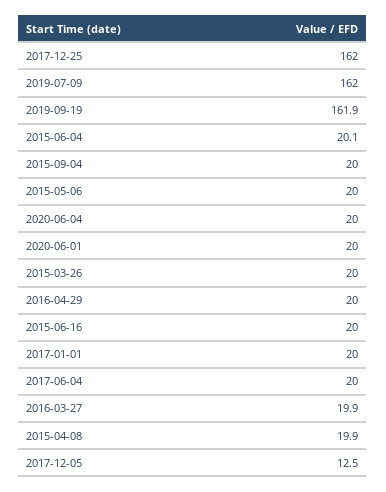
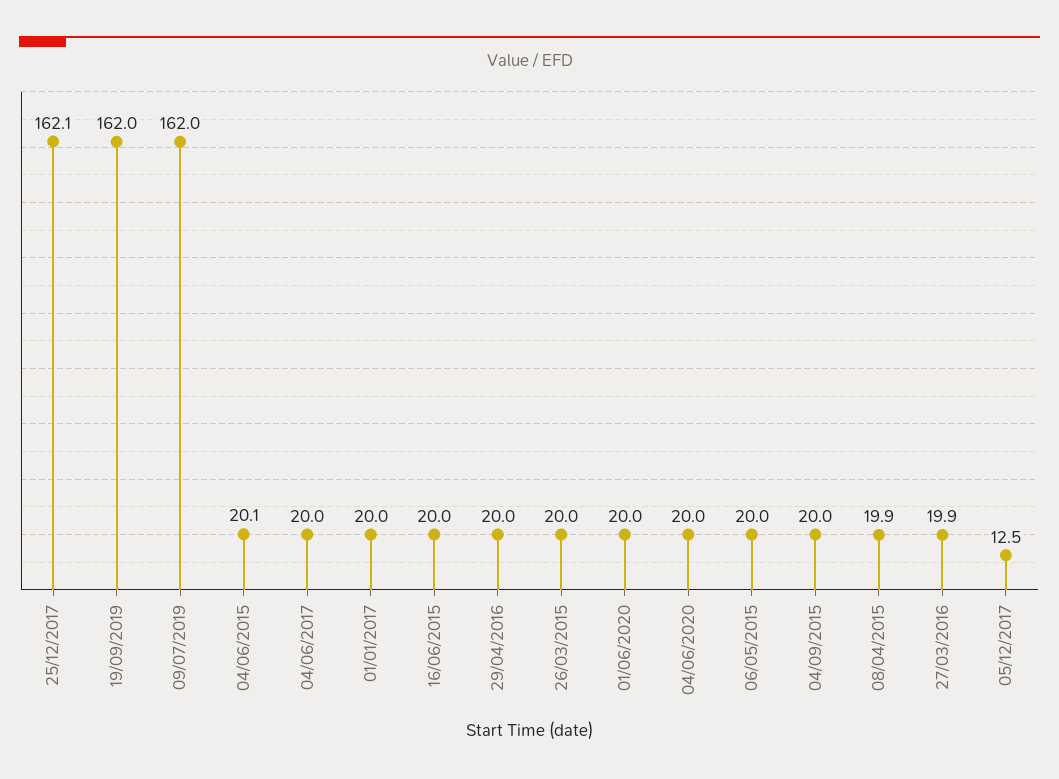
2017-12-25: 162 -> 162.1
2019-09-19: 161.9 -> 162

